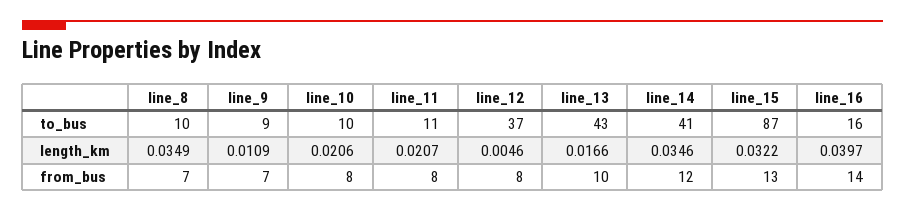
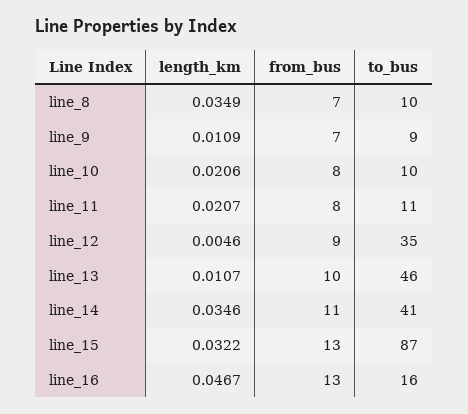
line_12, to_bus: 37 -> 35
line_13, to_bus: 43 -> 46
line_13, length_km: 0.0166 -> 0.0107
line_16, length_km: 0.0397 -> 0.0467
line_12, from_bus: 8 -> 9
line_14, from_bus: 12 -> 11
line_16, from_bus: 14 -> 13

